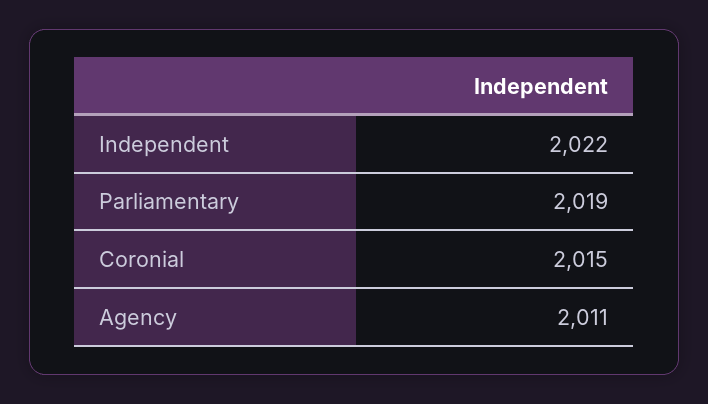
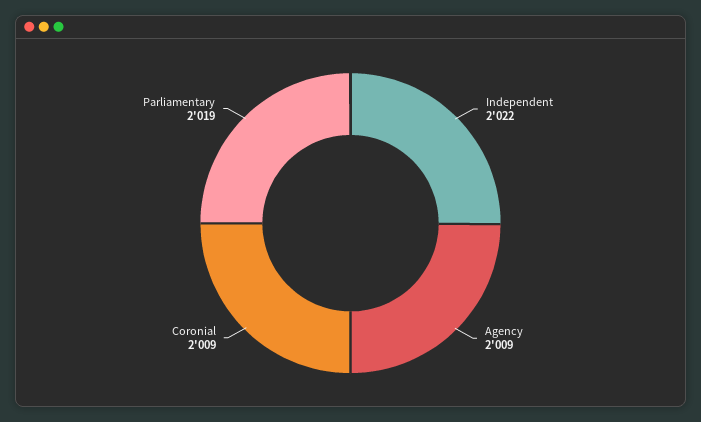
Coronial: 2015 -> 2009
Agency: 2011 -> 2009

